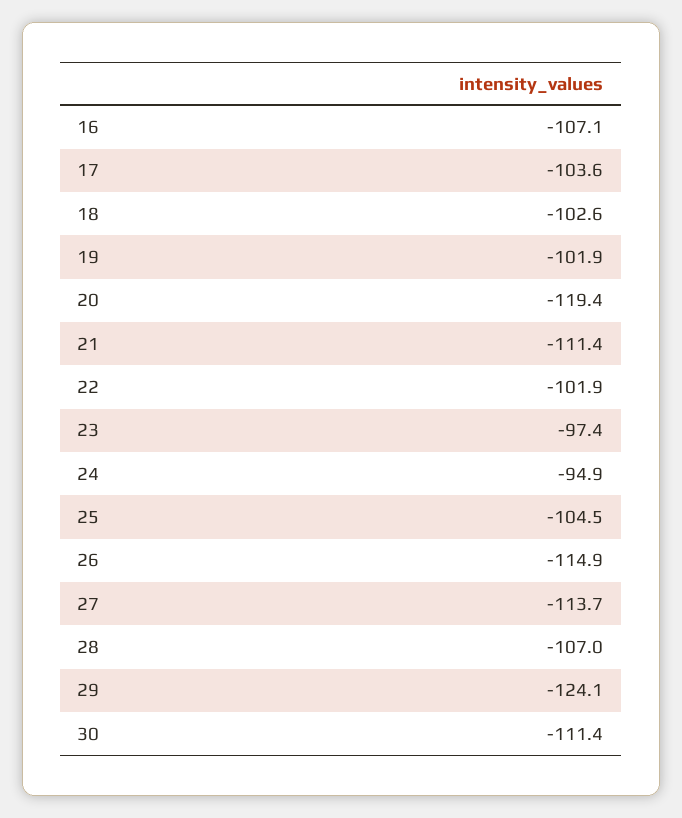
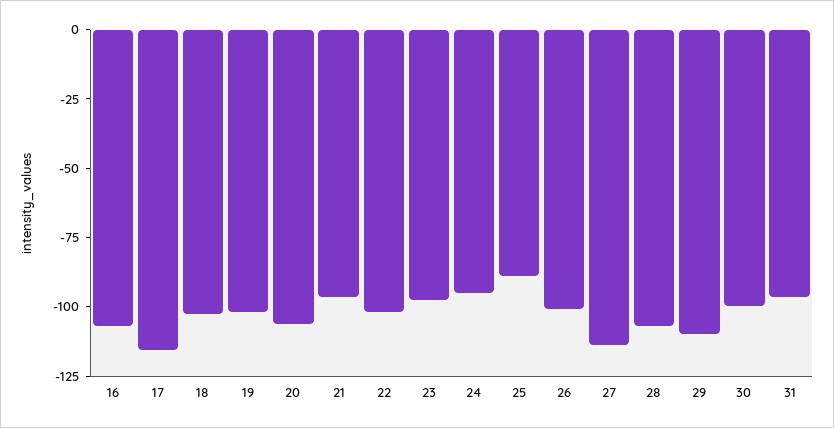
17: -103.6 -> -115
20: -119.4 -> -105
21: -111.4 -> -95
25: -104.5 -> -90
26: -114.9 -> -100
29: -124.1 -> -110
30: -111.4 -> -100
31: none -> -95

